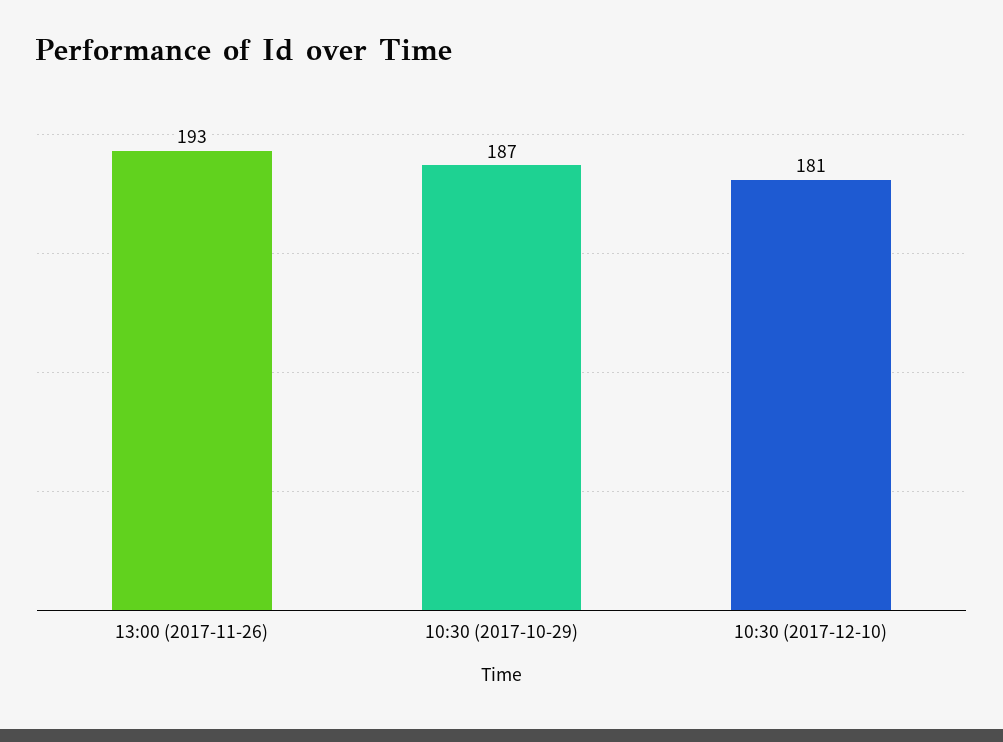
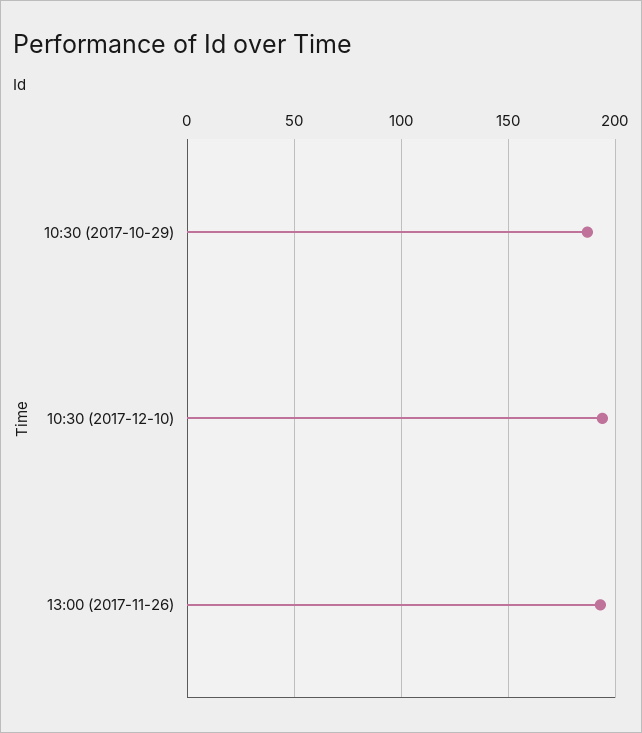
10:30 (2017-12-10): 181 -> 195

